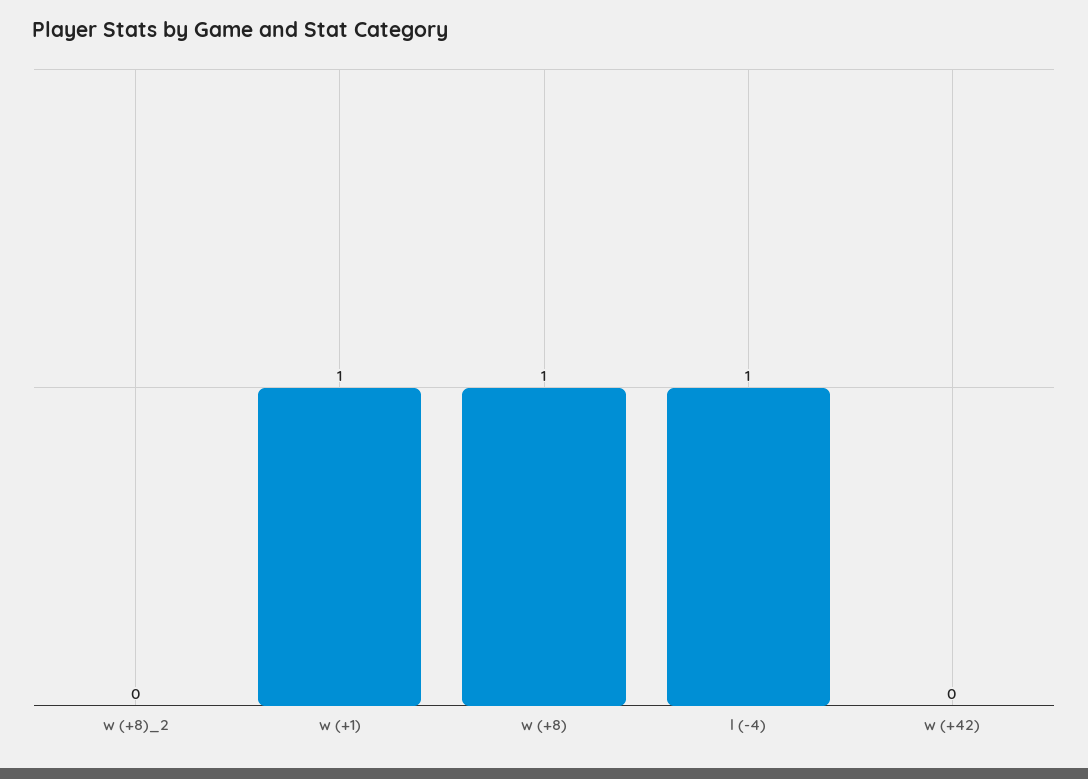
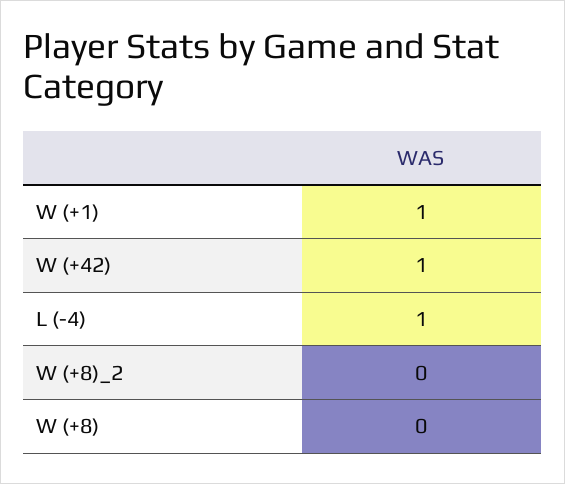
w (+8): 1 -> 0
w (+42): 0 -> 1

